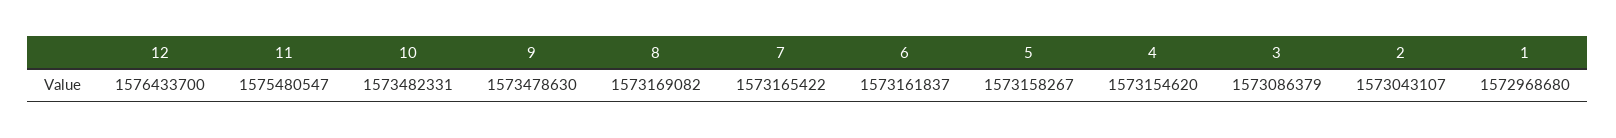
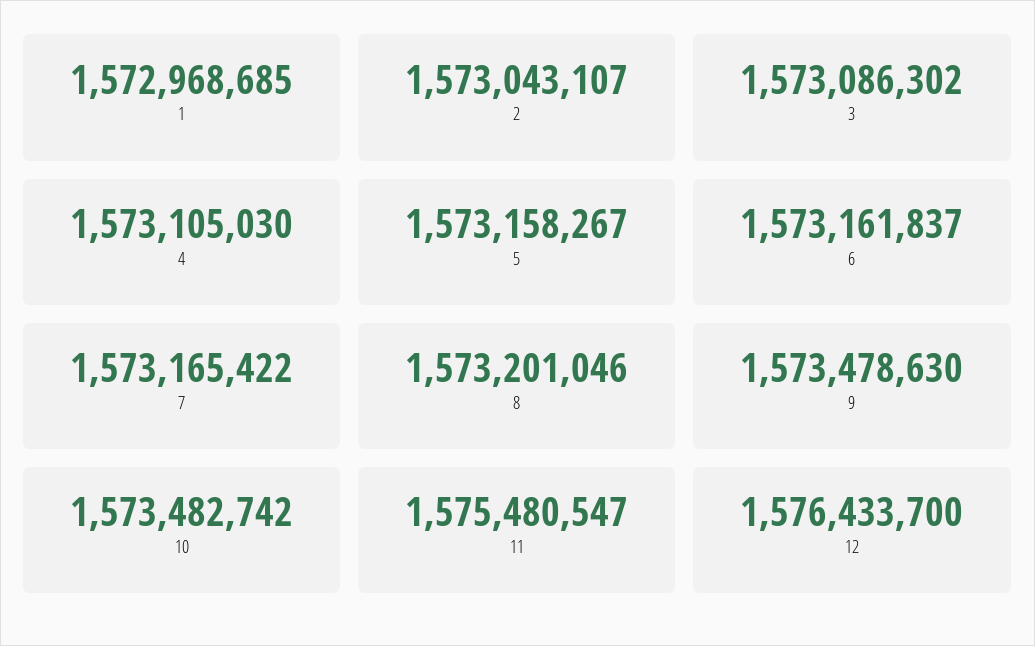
10: 1573482331 -> 1573482742
8: 1573169082 -> 1573201046
4: 1573154620 -> 1573105030
3: 1573086379 -> 1573086302
1: 1572968680 -> 1572968685

